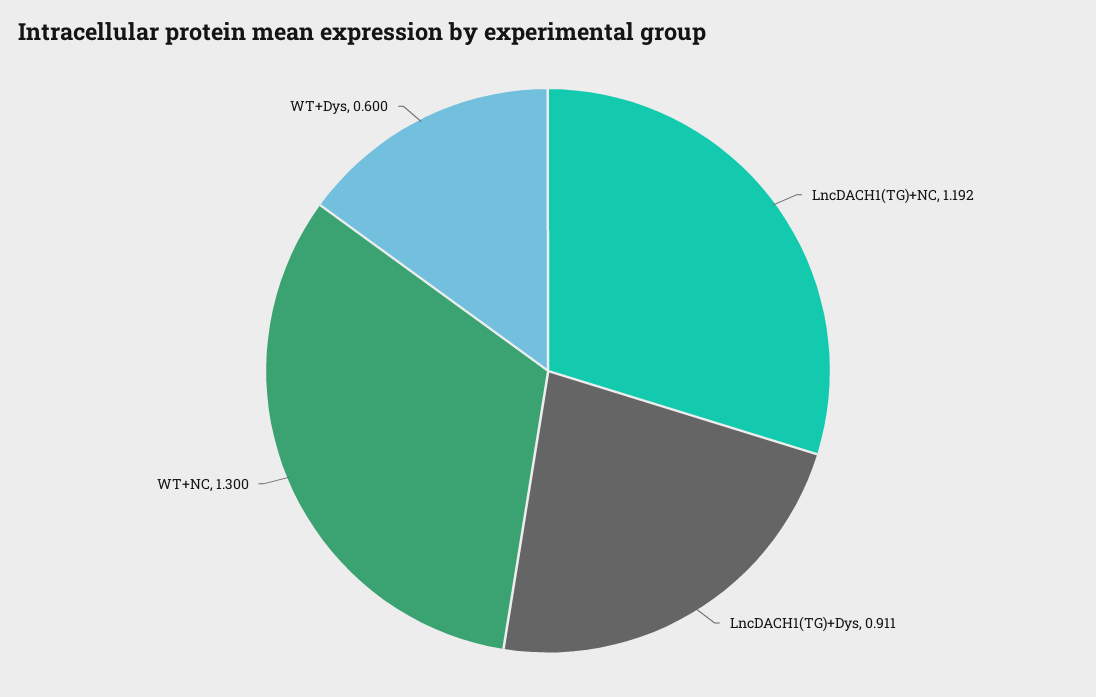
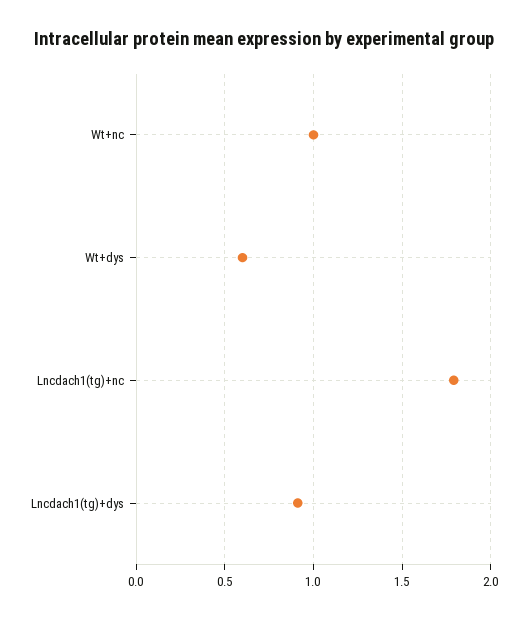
LncDACH1(TG)+NC: 1.192 -> 1.8
WT+NC: 1.3 -> 1

